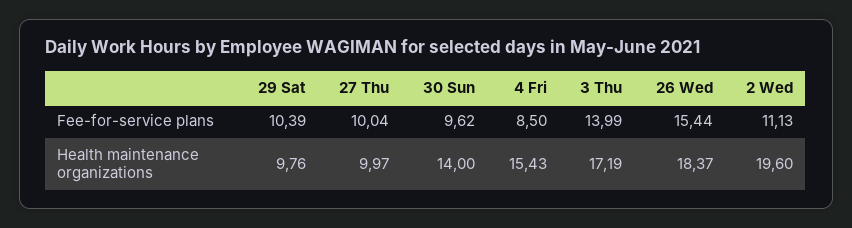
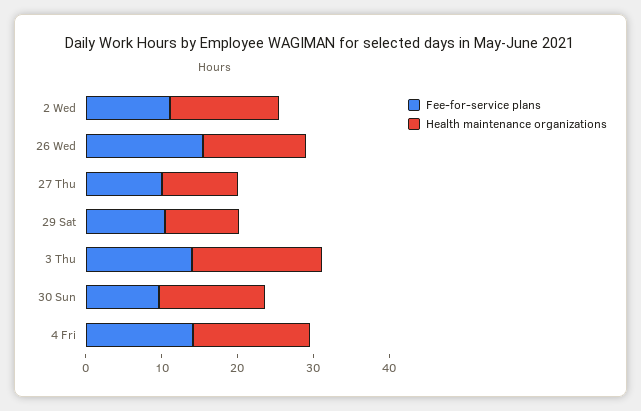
Fee-for-service plans, 4 Fri: 8.5 -> 14
Health maintenance organizations, 26 Wed: 18.37 -> 14
Health maintenance organizations, 2 Wed: 19.6 -> 14

